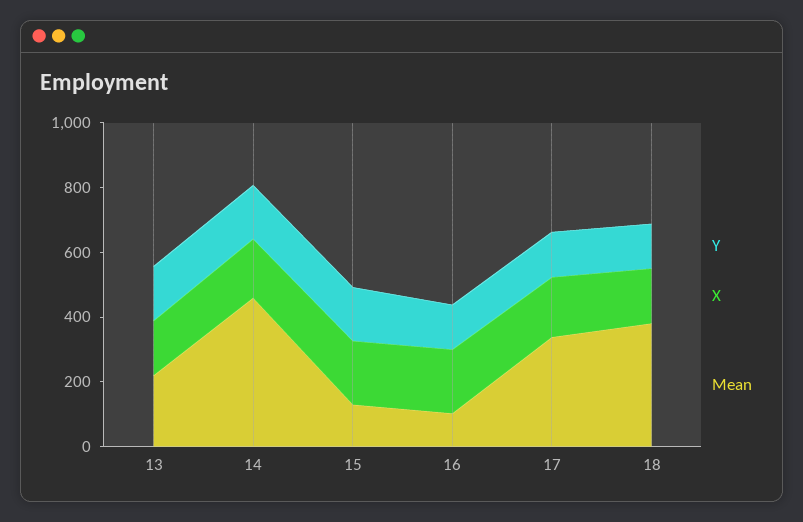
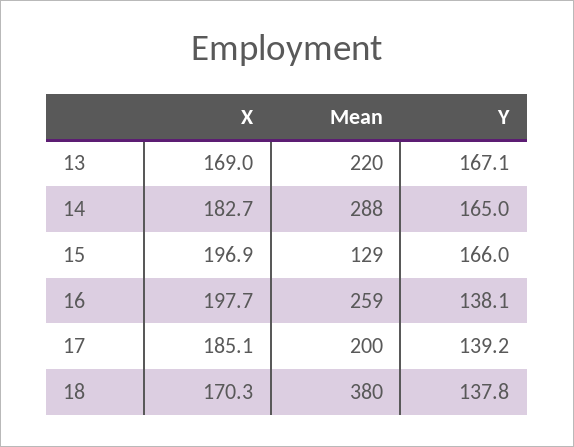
Mean, 14: 450 -> 288
Mean, 16: 100 -> 259
Mean, 17: 350 -> 200

